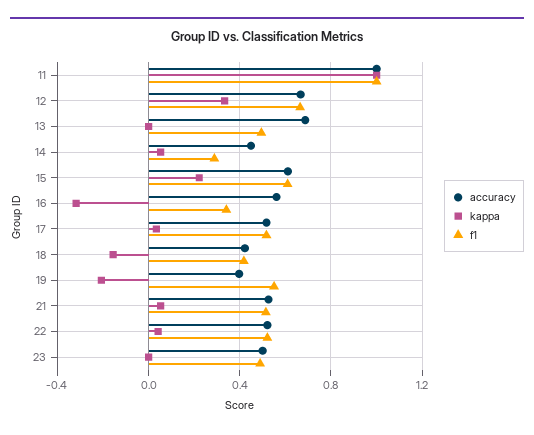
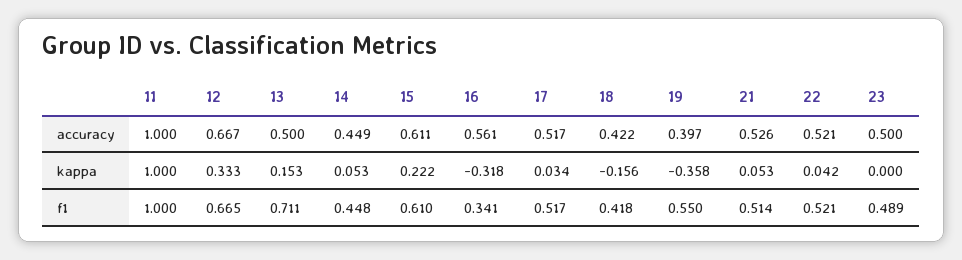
accuracy, 13: 0.7 -> 0.5
kappa, 13: 0 -> 0.153
f1, 13: 0.5 -> 0.711
f1, 14: 0.3 -> 0.448
kappa, 19: -0.2 -> -0.358

